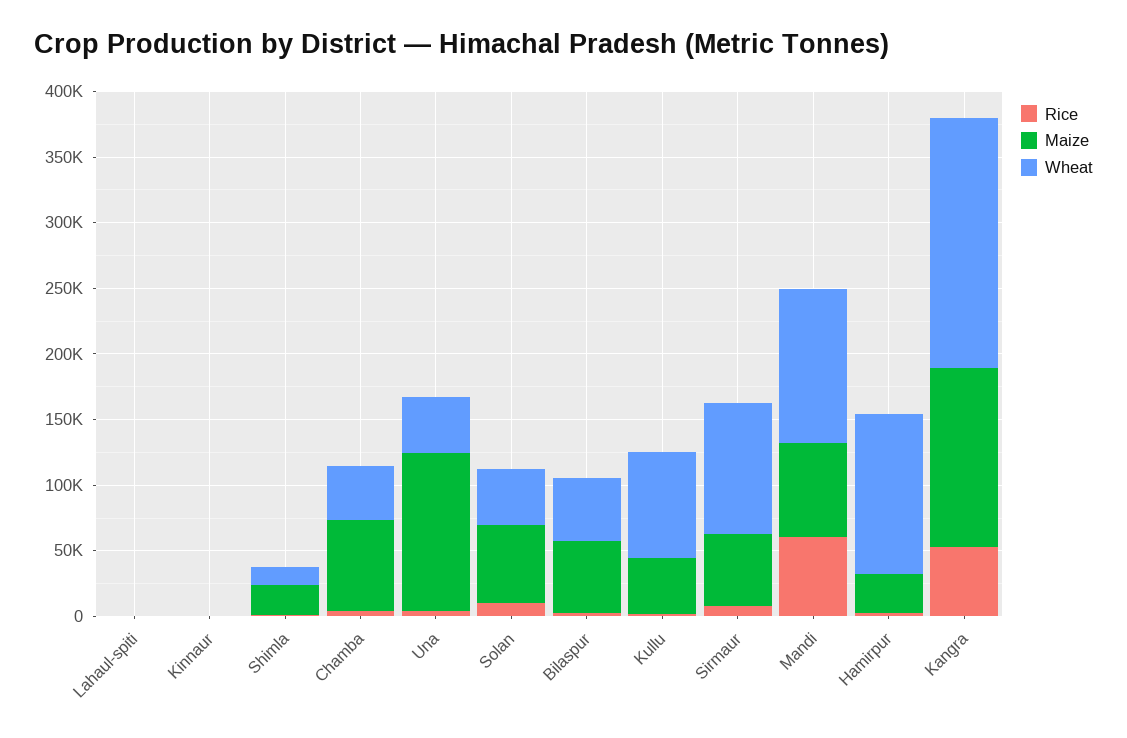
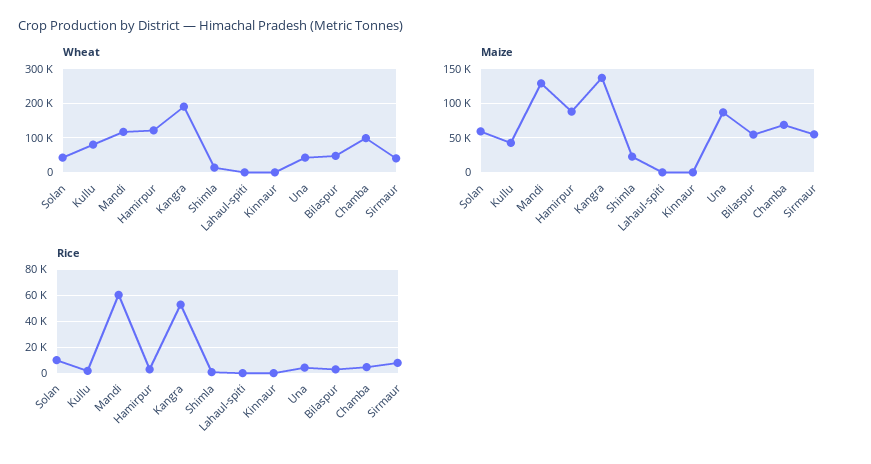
Wheat, Chamba: 40000 -> 100000
Maize, Una: 120000 -> 90000
Wheat, Sirmaur: 100000 -> 40000
Maize, Mandi: 70000 -> 130000
Maize, Hamirpur: 30000 -> 90000

